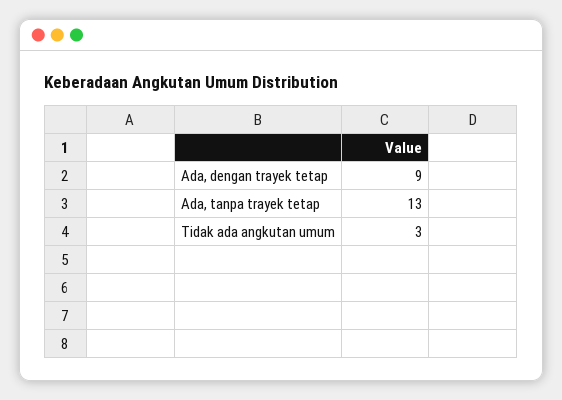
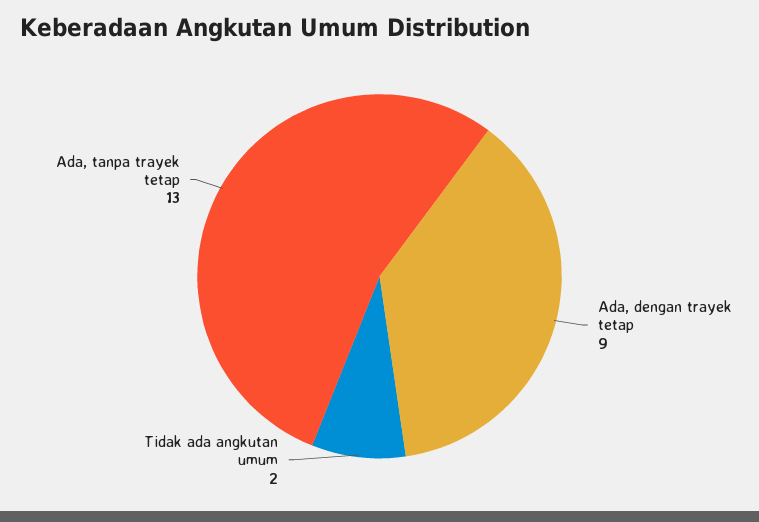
Tidak ada angkutan umum: 3 -> 2

